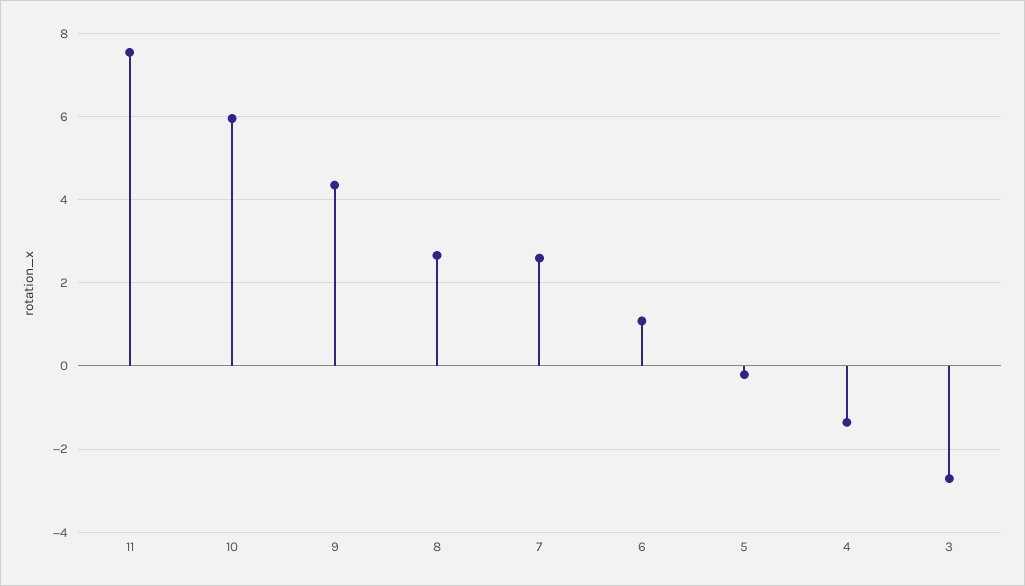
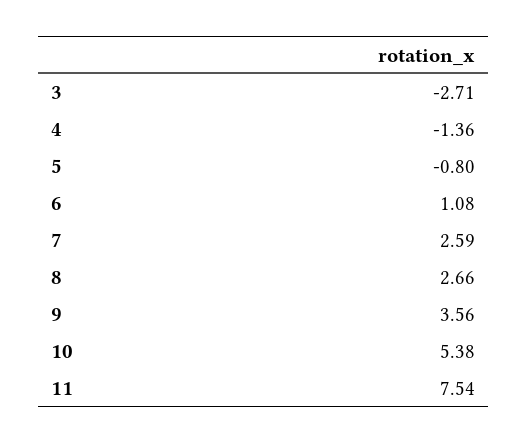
10: 6 -> 5.38
9: 4.4 -> 3.56
5: -0.2 -> -0.8

